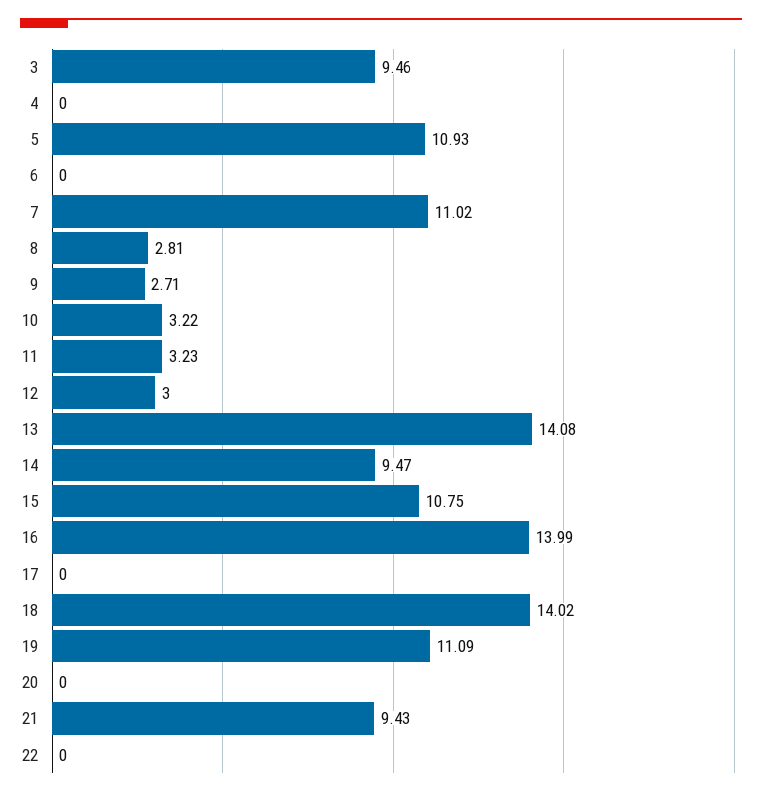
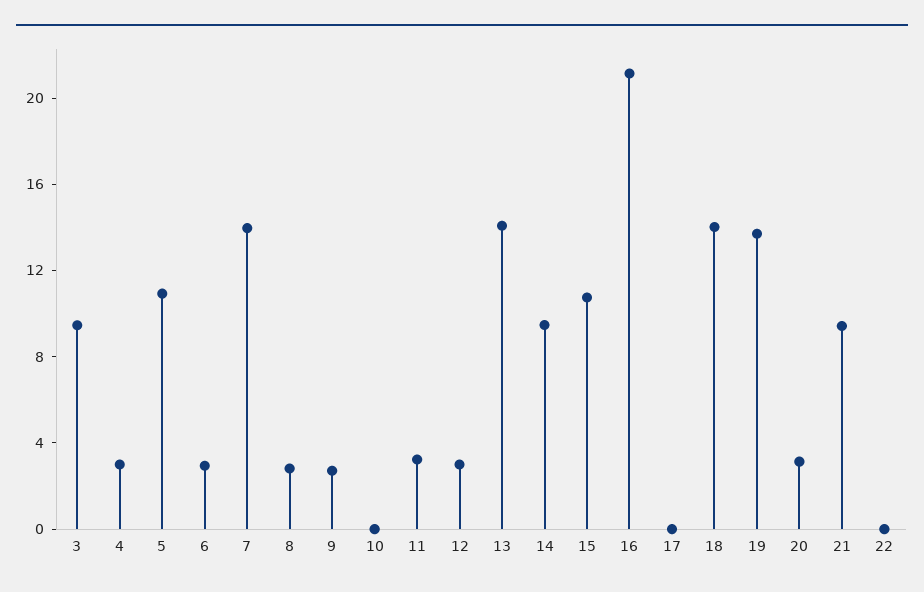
4: 0 -> 3
6: 0 -> 3
7: 11.02 -> 14
10: 3.22 -> 0
16: 13.99 -> 21
19: 11.09 -> 14
20: 0 -> 3

